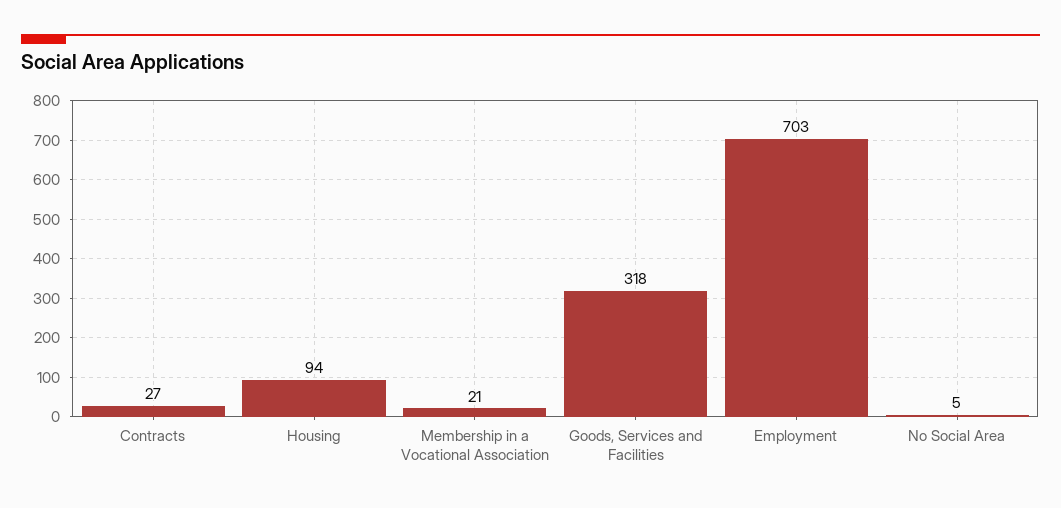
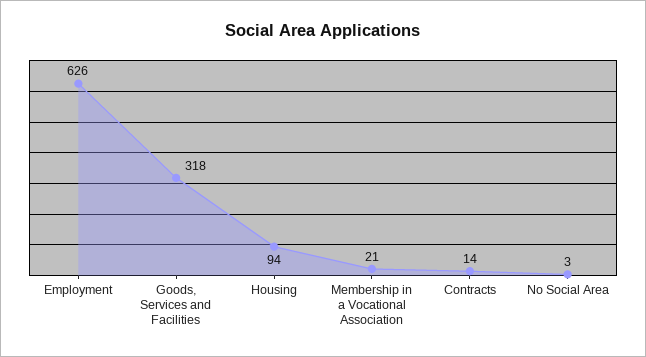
Contracts: 27 -> 14
Employment: 703 -> 626
No Social Area: 5 -> 3

